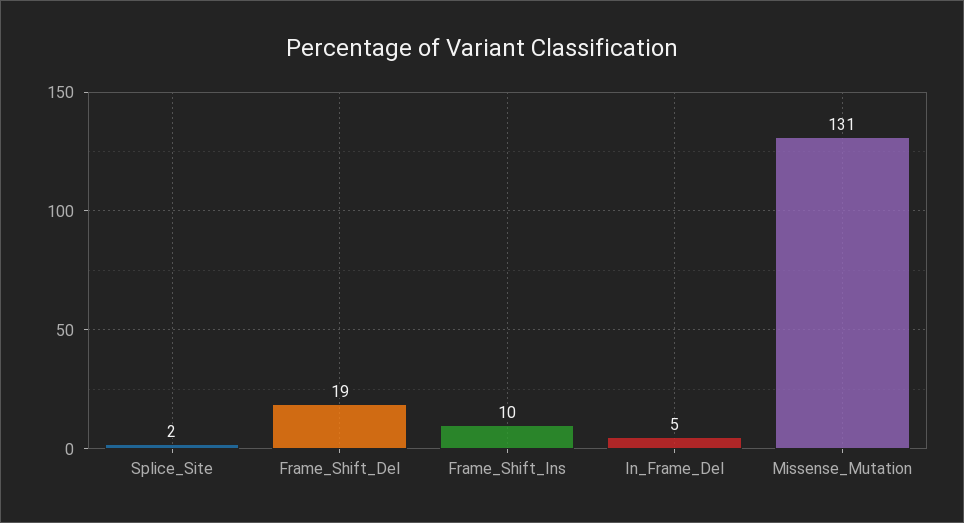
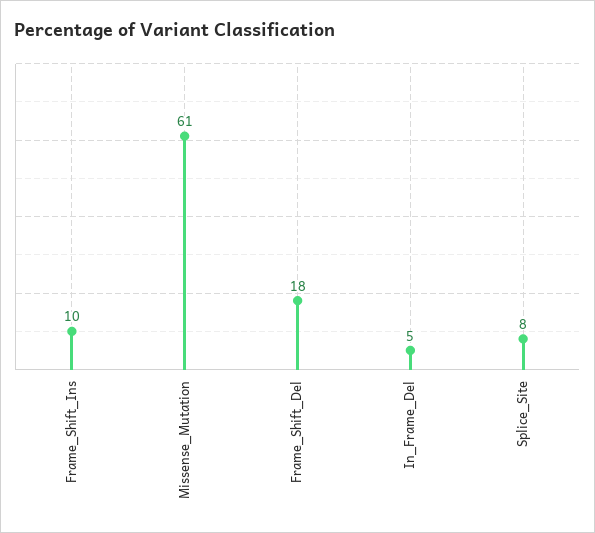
Splice_Site: 2 -> 8
Frame_Shift_Del: 19 -> 18
Missense_Mutation: 131 -> 61

